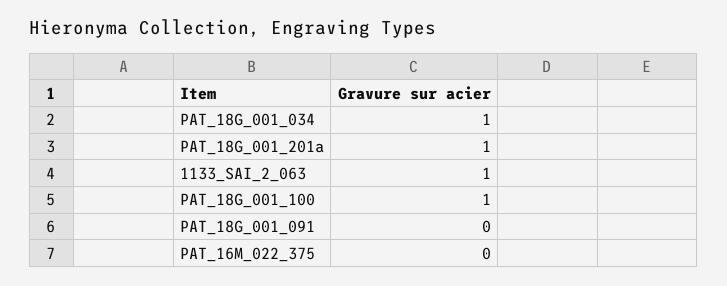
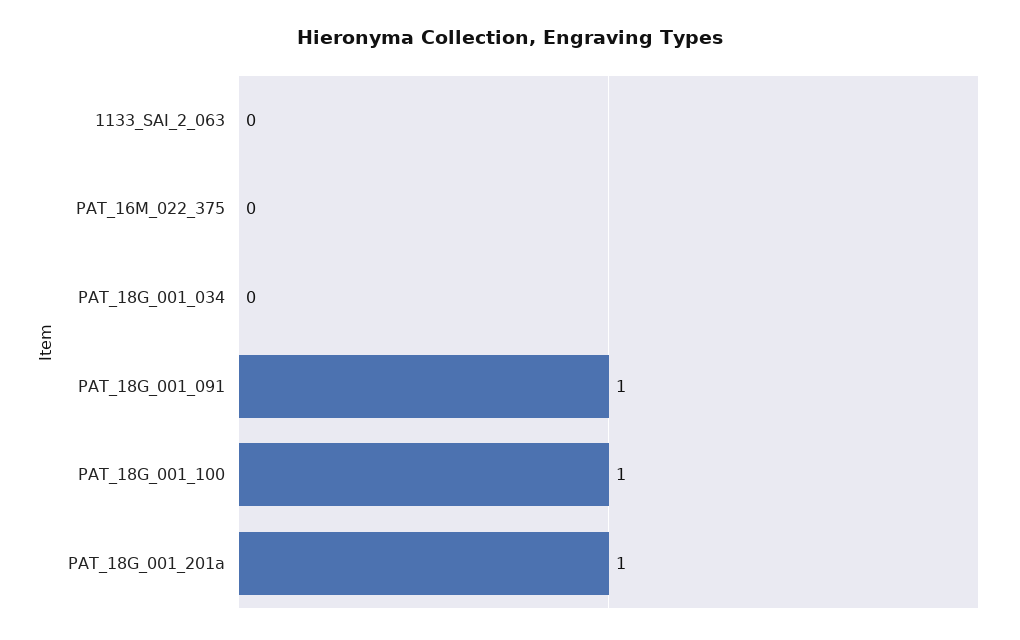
PAT_18G_001_034: 1 -> 0
1133_SAI_2_063: 1 -> 0
PAT_18G_001_091: 0 -> 1

